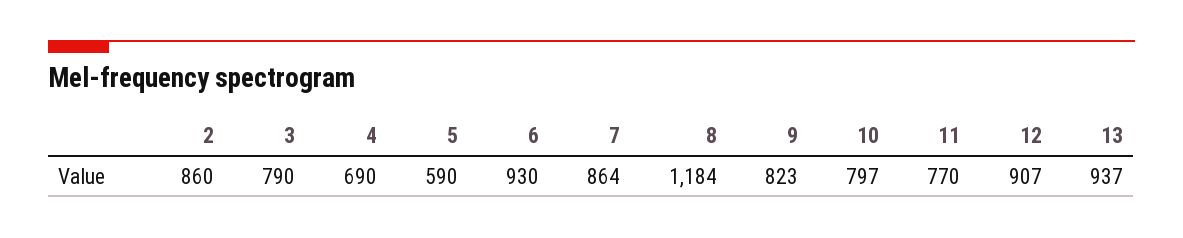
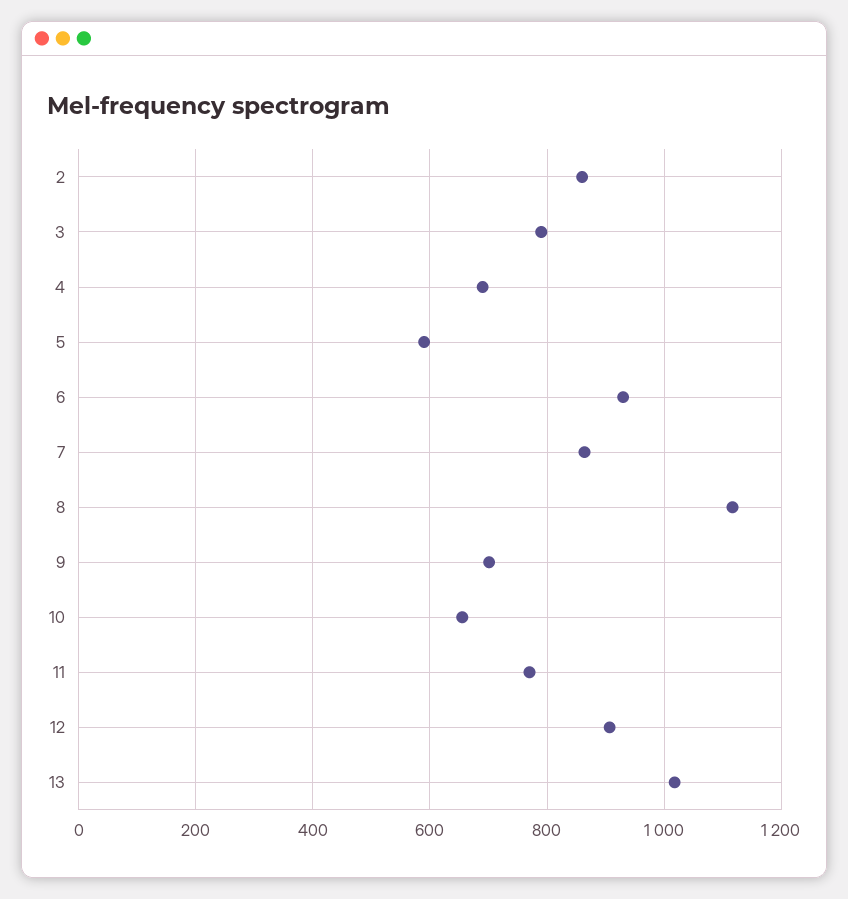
8: 1184 -> 1120
9: 823 -> 700
10: 797 -> 660
13: 937 -> 1020

